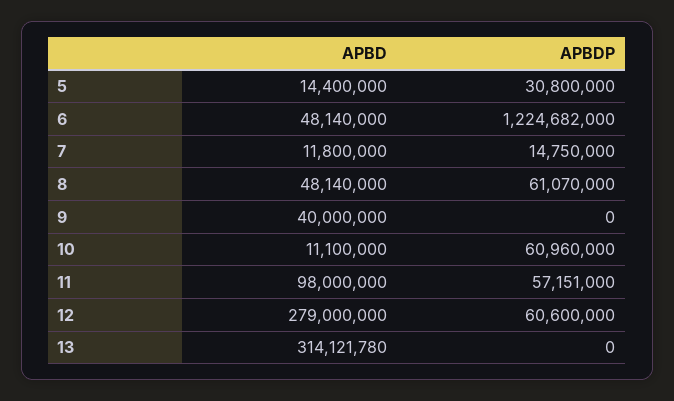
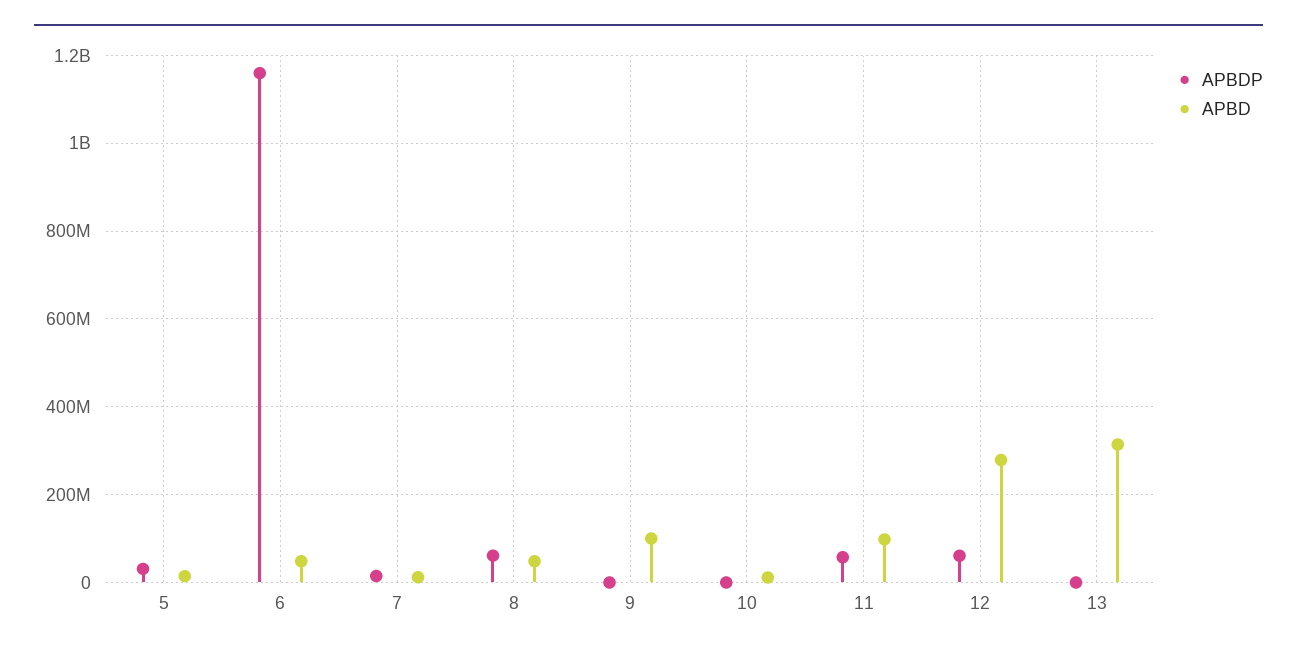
APBDP, 6: 1224682000 -> 1160000000
APBD, 9: 40000000 -> 100000000
APBDP, 10: 60960000 -> 0

